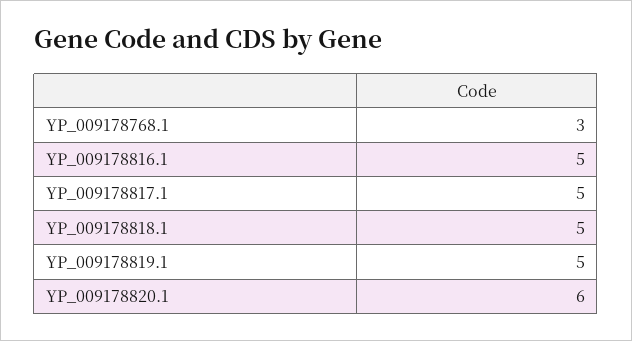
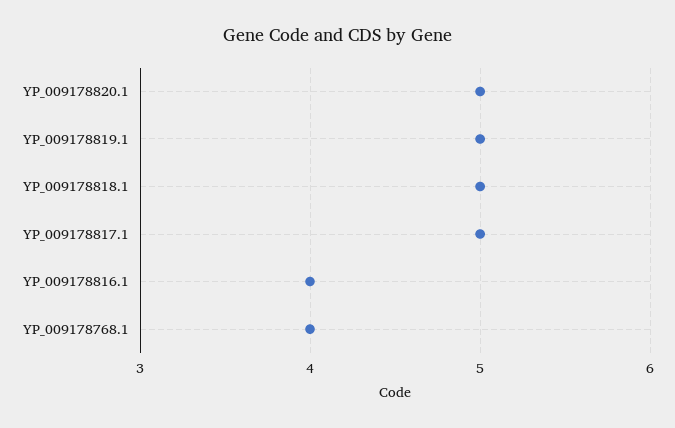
YP_009178768.1: 3 -> 4
YP_009178816.1: 5 -> 4
YP_009178820.1: 6 -> 5

